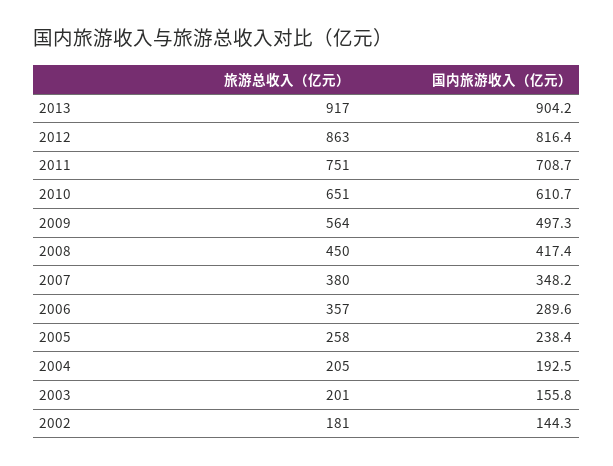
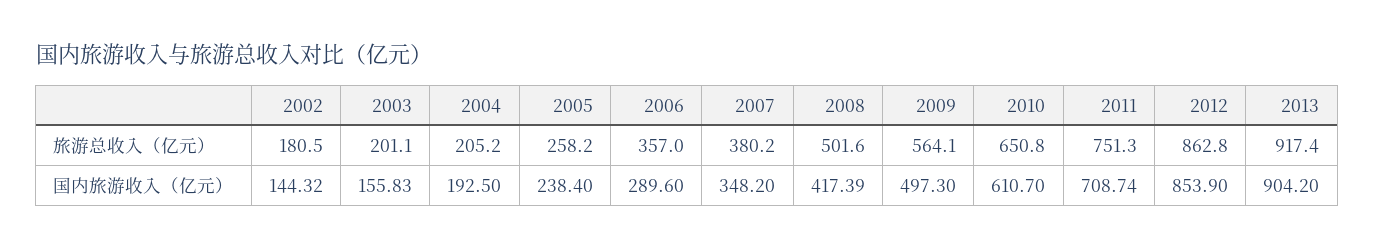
国内旅游收入（亿元）, 2012: 816.4 -> 853.9
旅游总收入（亿元）, 2008: 450 -> 501.6

